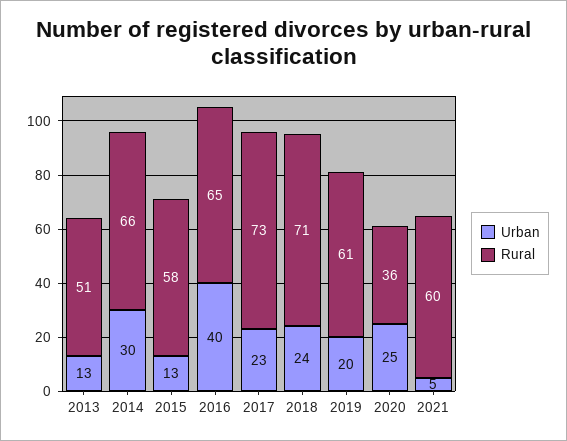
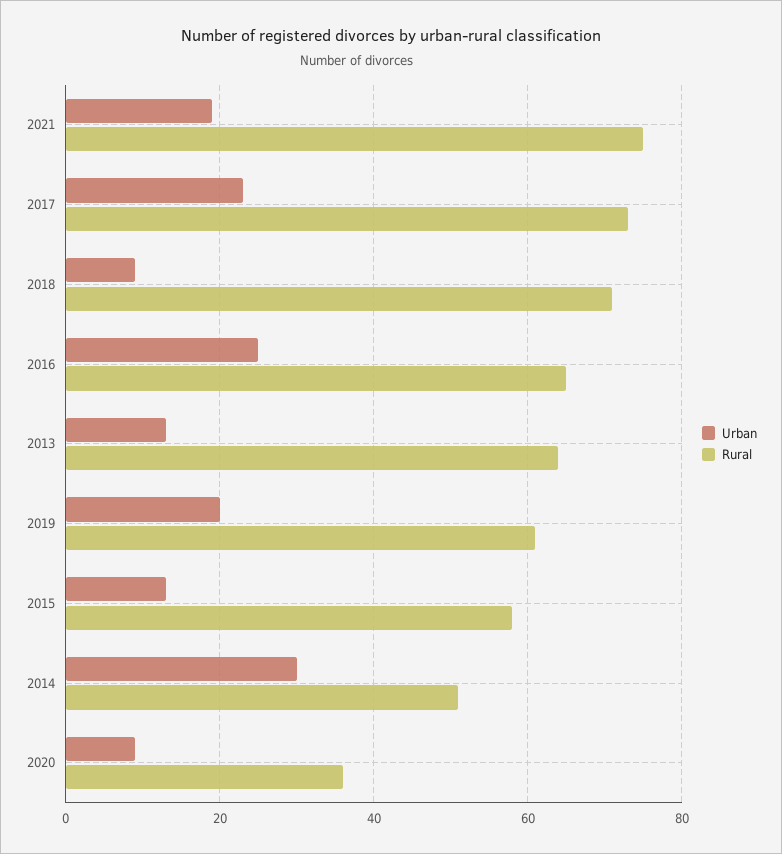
Rural, 2013: 51 -> 65
Rural, 2014: 66 -> 50
Urban, 2016: 40 -> 25
Urban, 2018: 24 -> 10
Urban, 2020: 25 -> 10
Urban, 2021: 5 -> 20
Rural, 2021: 60 -> 75

